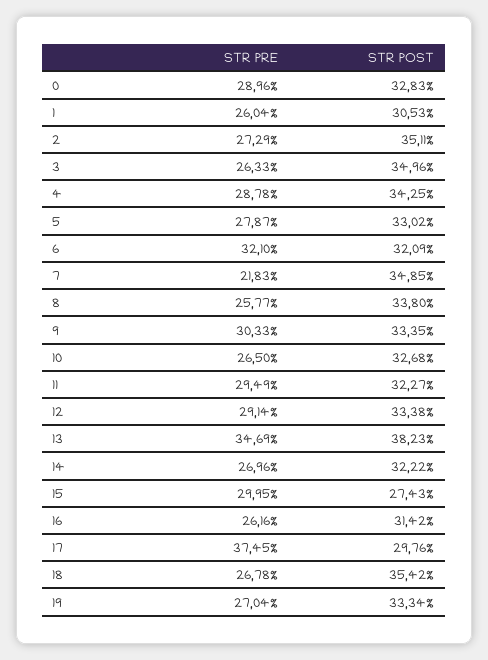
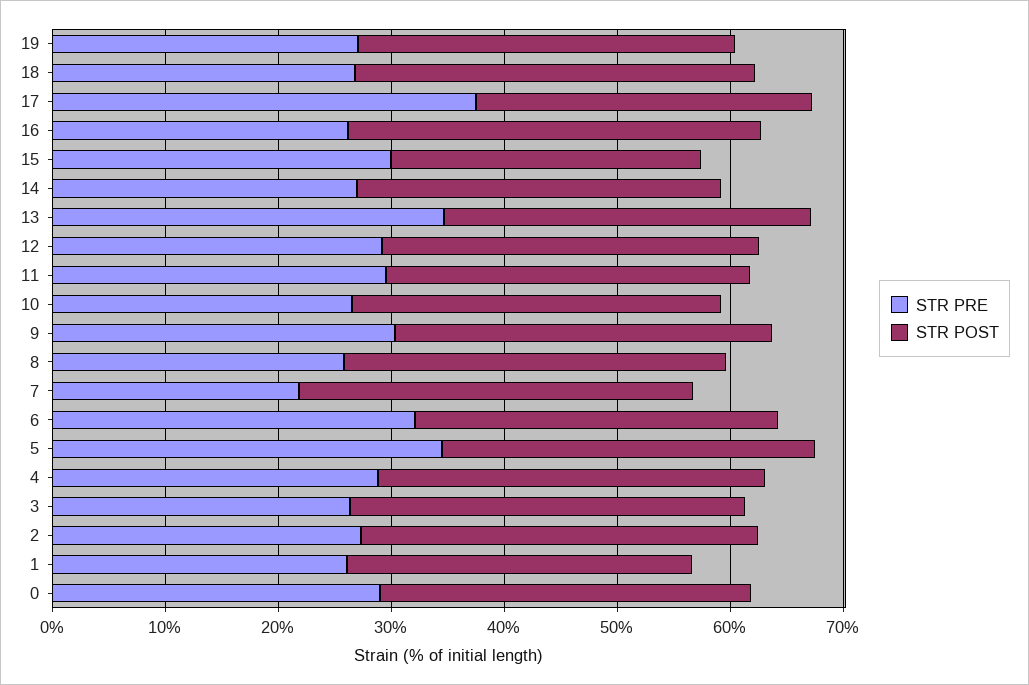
STR PRE, 5: 27.87 -> 34
STR POST, 13: 38.23 -> 32
STR POST, 16: 31.42 -> 36

